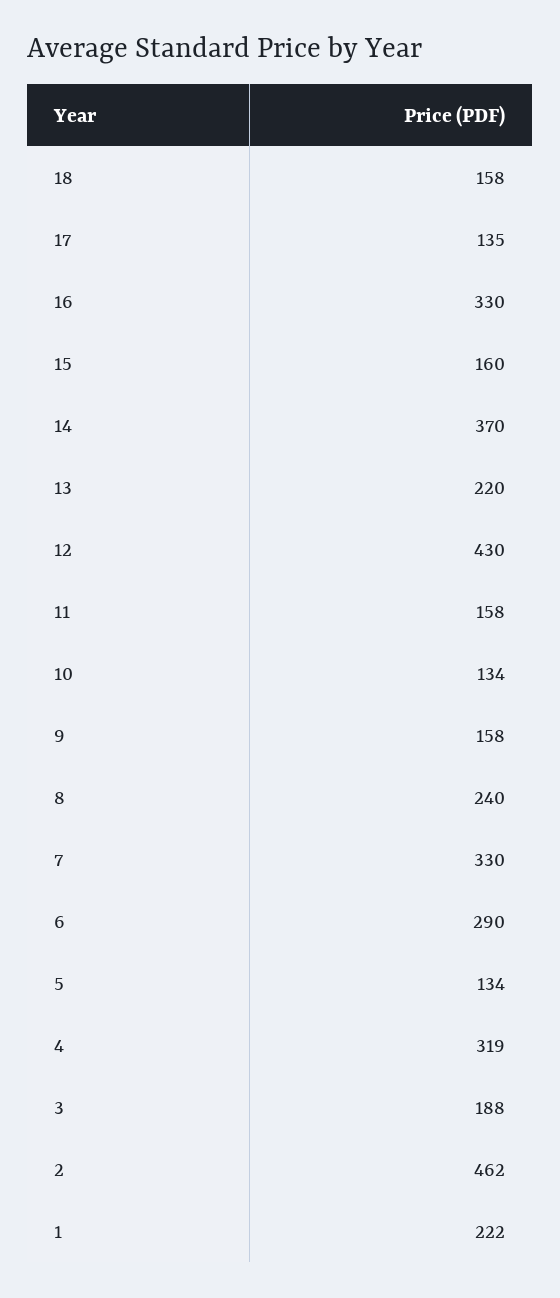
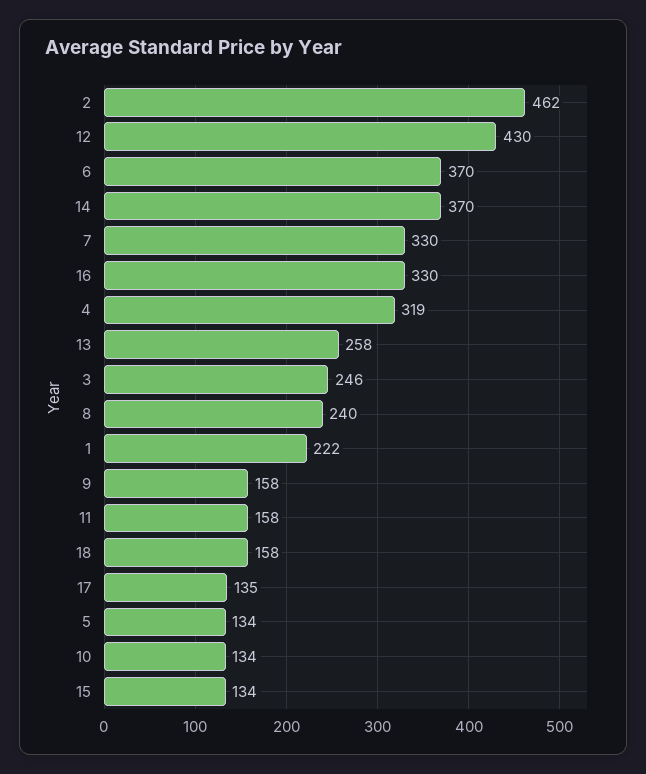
15: 160 -> 134
13: 220 -> 258
6: 290 -> 370
3: 188 -> 246

